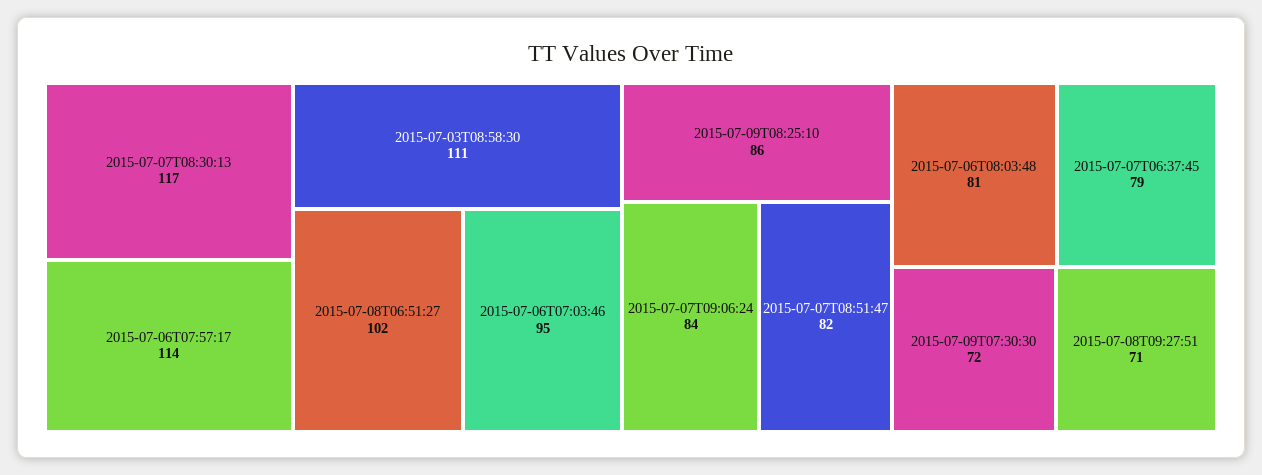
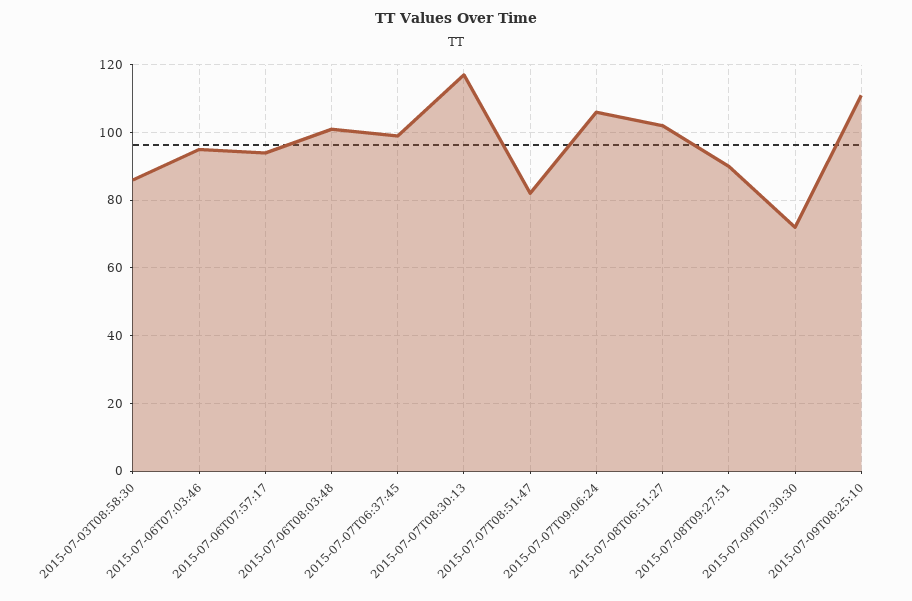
2015-07-06T07:57:17: 114 -> 95
2015-07-03T08:58:30: 111 -> 85
2015-07-09T08:25:10: 86 -> 110
2015-07-07T09:06:24: 84 -> 105
2015-07-06T08:03:48: 81 -> 100
2015-07-07T06:37:45: 79 -> 100
2015-07-08T09:27:51: 71 -> 90

